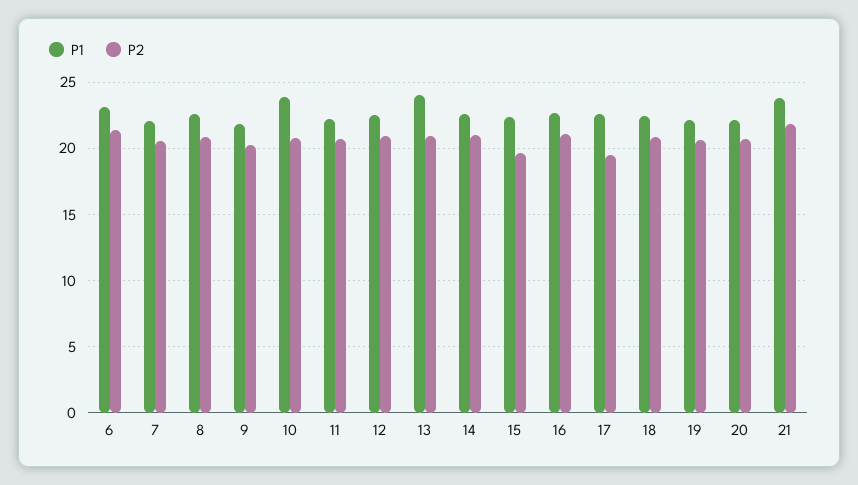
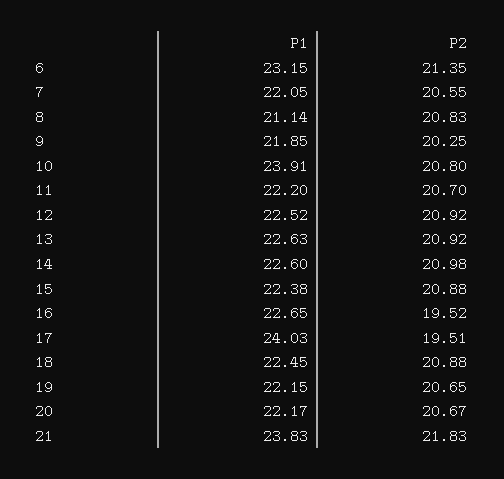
P1, 8: 22.5 -> 21.14
P1, 13: 24 -> 22.63
P2, 15: 19.5 -> 20.88
P2, 16: 21 -> 19.52
P1, 17: 22.5 -> 24.03

